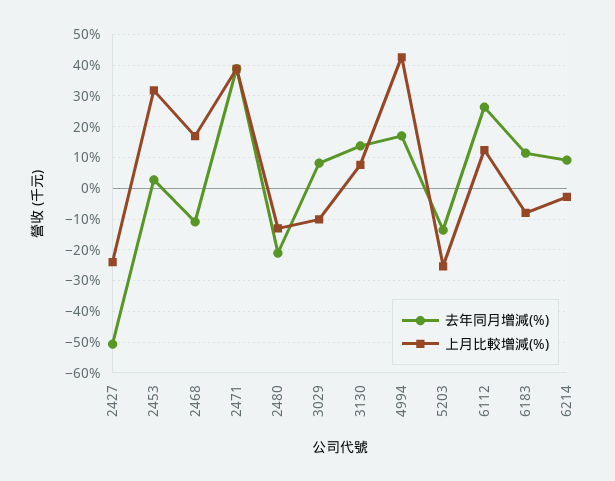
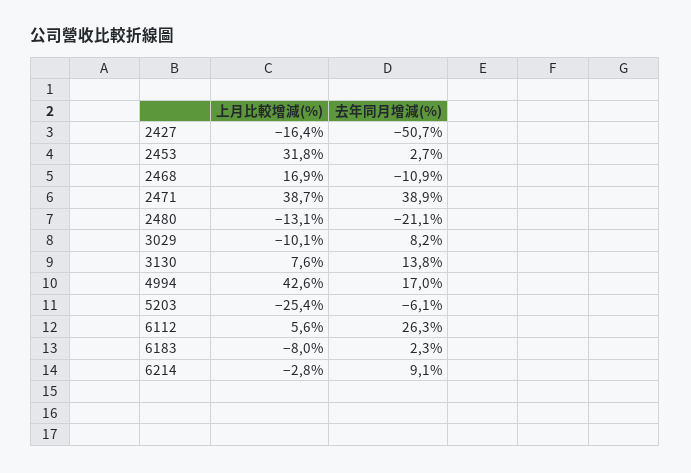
上月比較增減(%), 2427: -24 -> -16.4
去年同月增減(%), 5203: -14 -> -6.1
上月比較增減(%), 6112: 12 -> 5.6
去年同月增減(%), 6183: 12 -> 2.3

